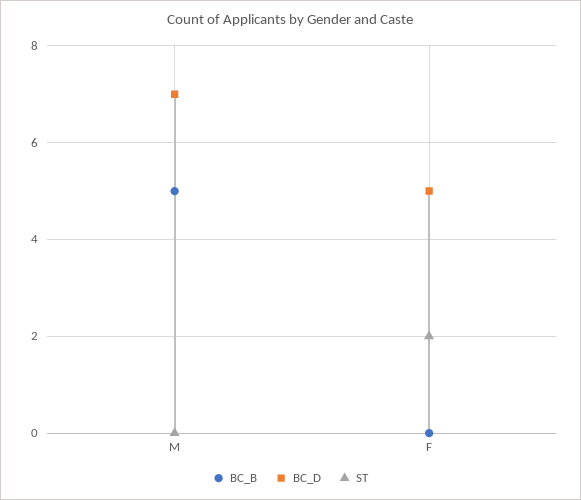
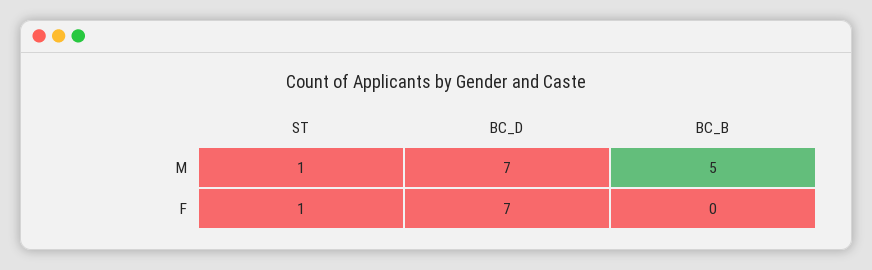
ST, M: 0 -> 1
BC_D, F: 5 -> 7
ST, F: 2 -> 1

